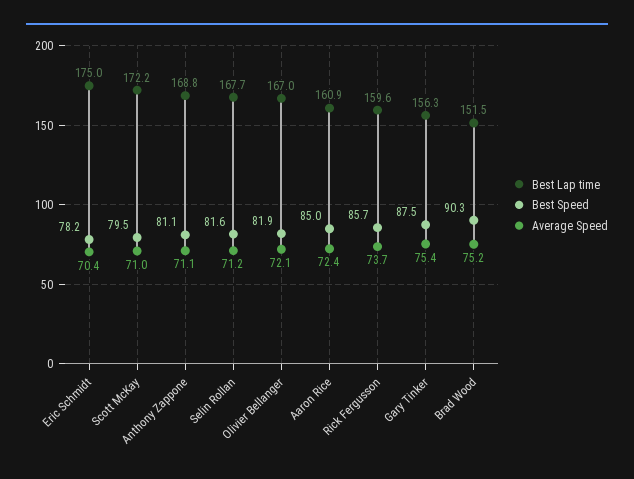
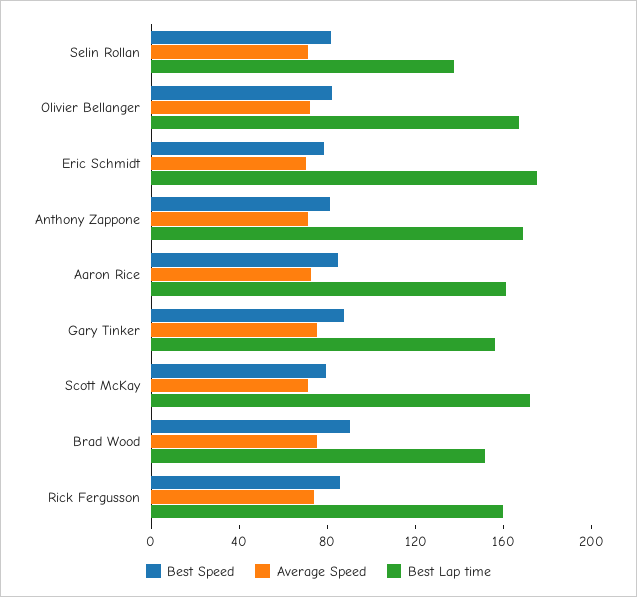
Best Lap time, Selin Rollan: 167.7 -> 140

